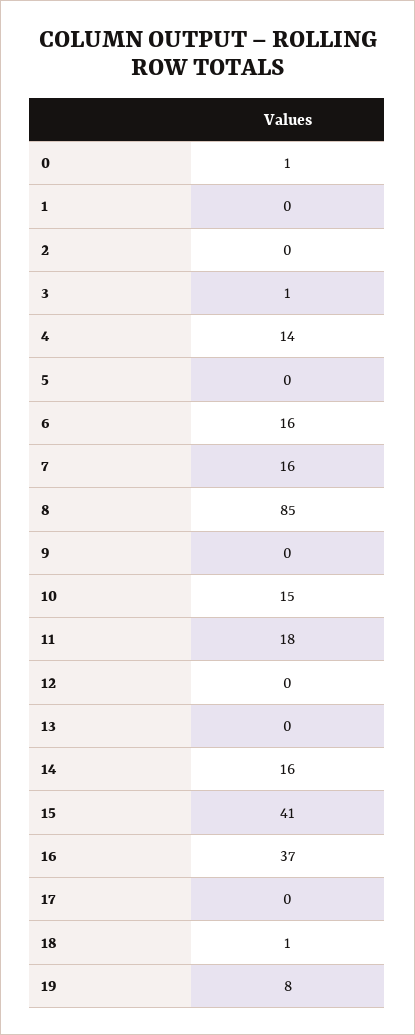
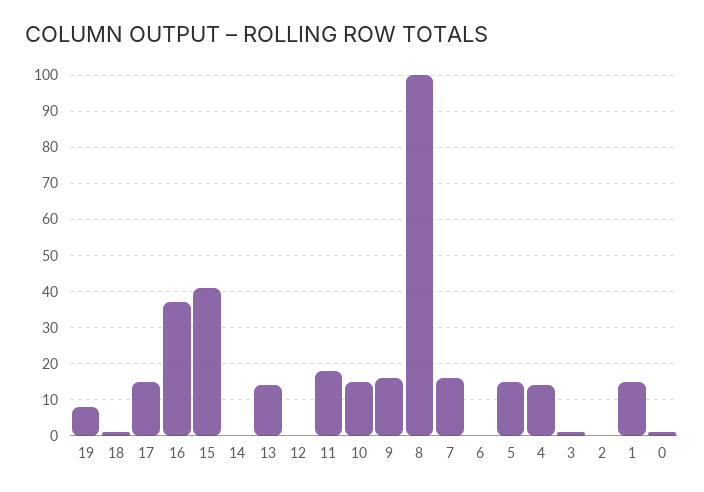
1: 0 -> 15
5: 0 -> 15
6: 16 -> 0
8: 85 -> 100
9: 0 -> 15
13: 0 -> 15
14: 16 -> 0
17: 0 -> 15

